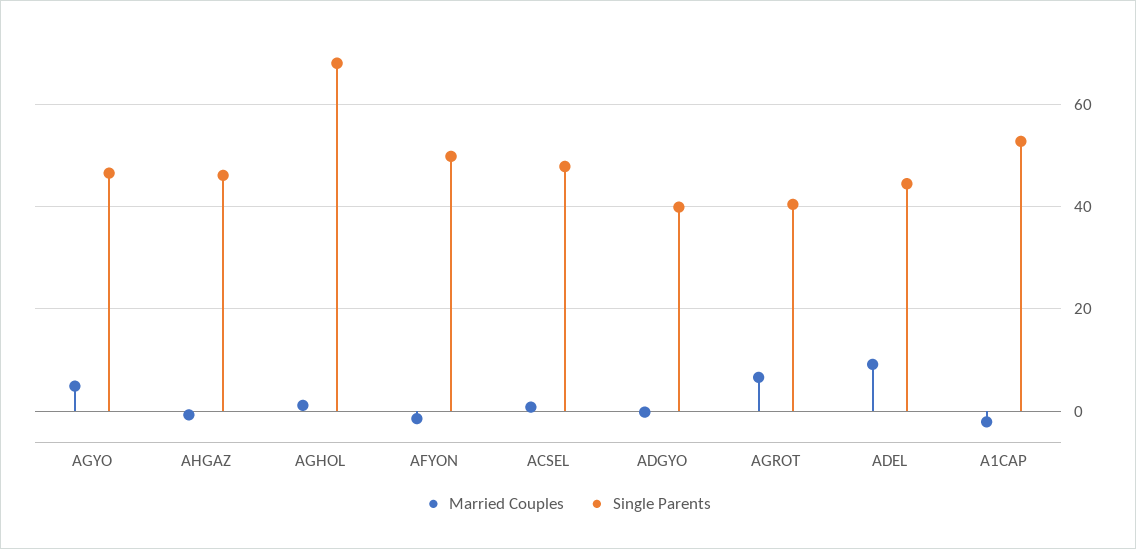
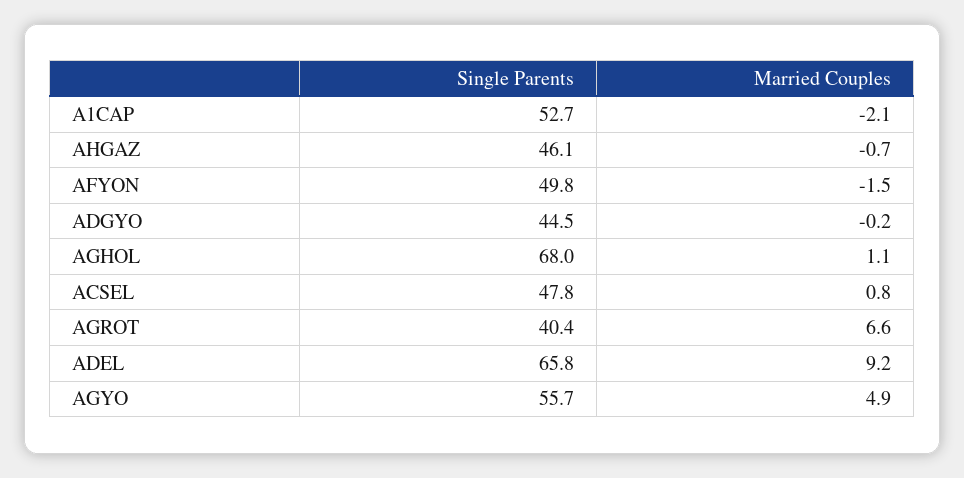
Single Parents, AGYO: 46 -> 55.7
Single Parents, ADGYO: 40 -> 44.5
Single Parents, ADEL: 44 -> 65.8

